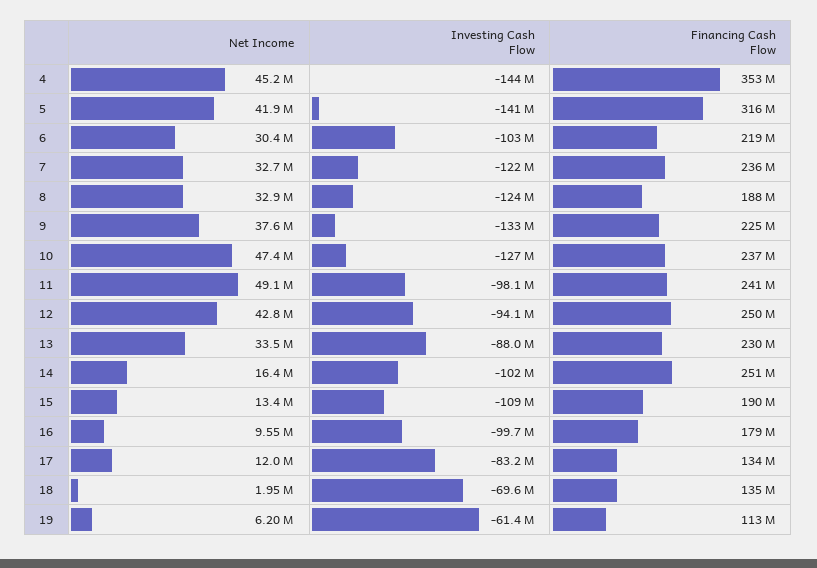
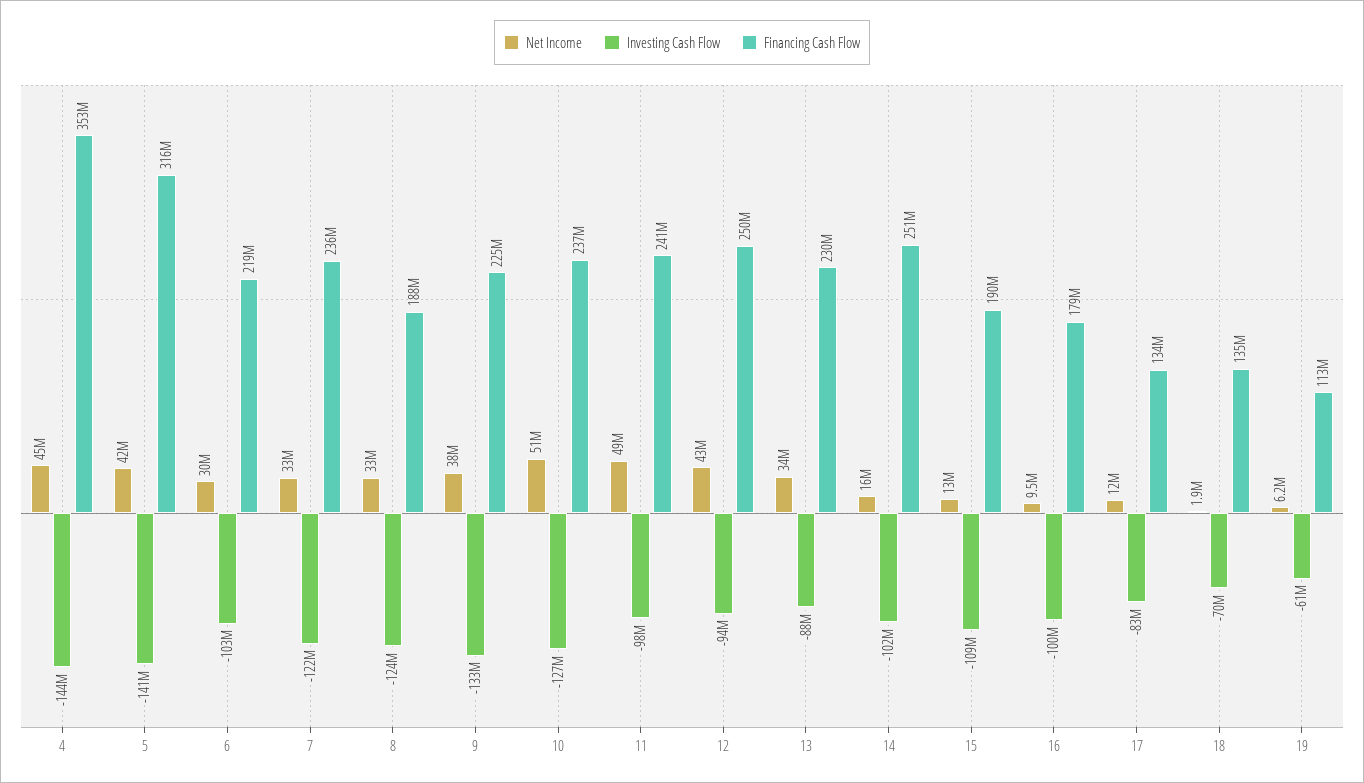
Net Income, 10: 47400000 -> 51000000

